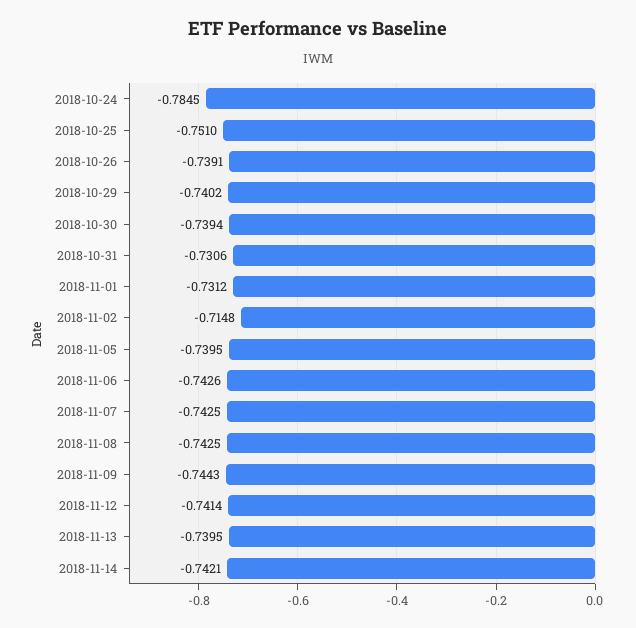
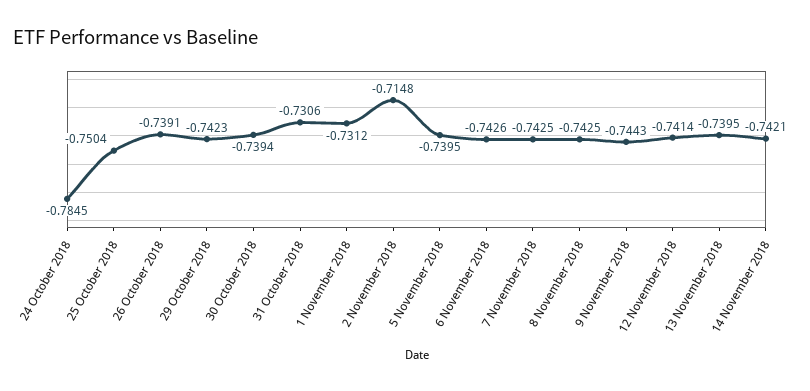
2018-10-25: -0.751 -> -0.7504
2018-10-29: -0.7402 -> -0.7423

